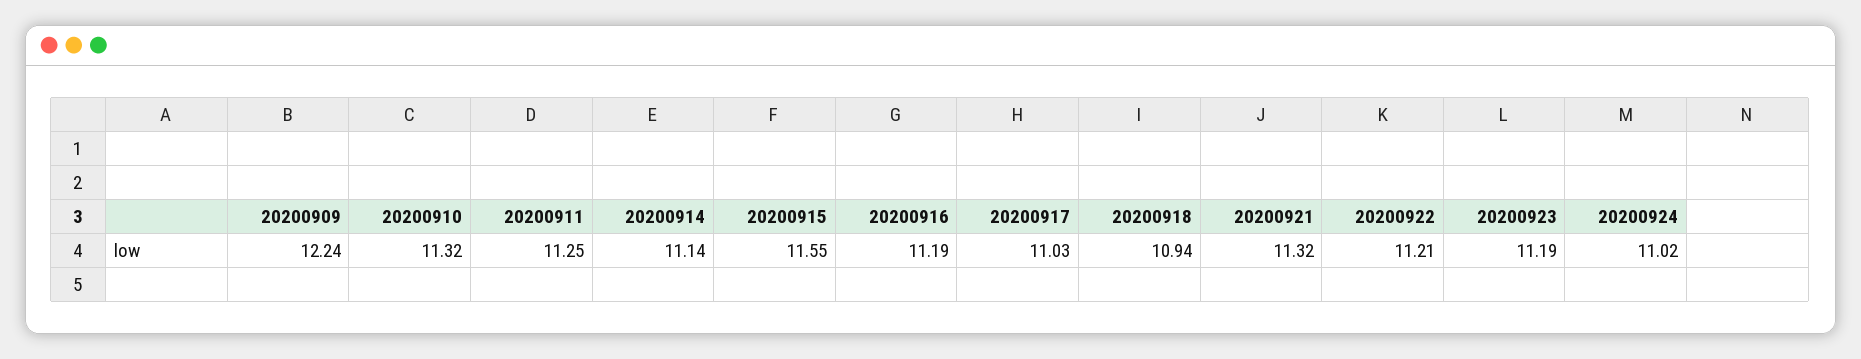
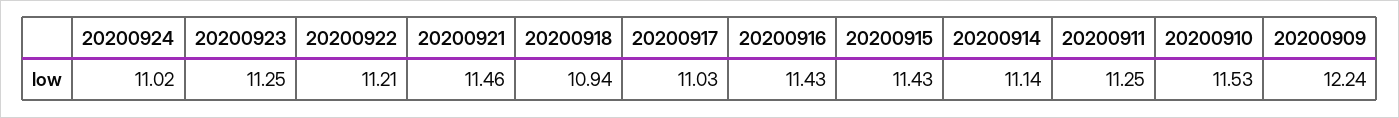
20200910: 11.32 -> 11.53
20200915: 11.55 -> 11.43
20200916: 11.19 -> 11.43
20200921: 11.32 -> 11.46
20200923: 11.19 -> 11.25

